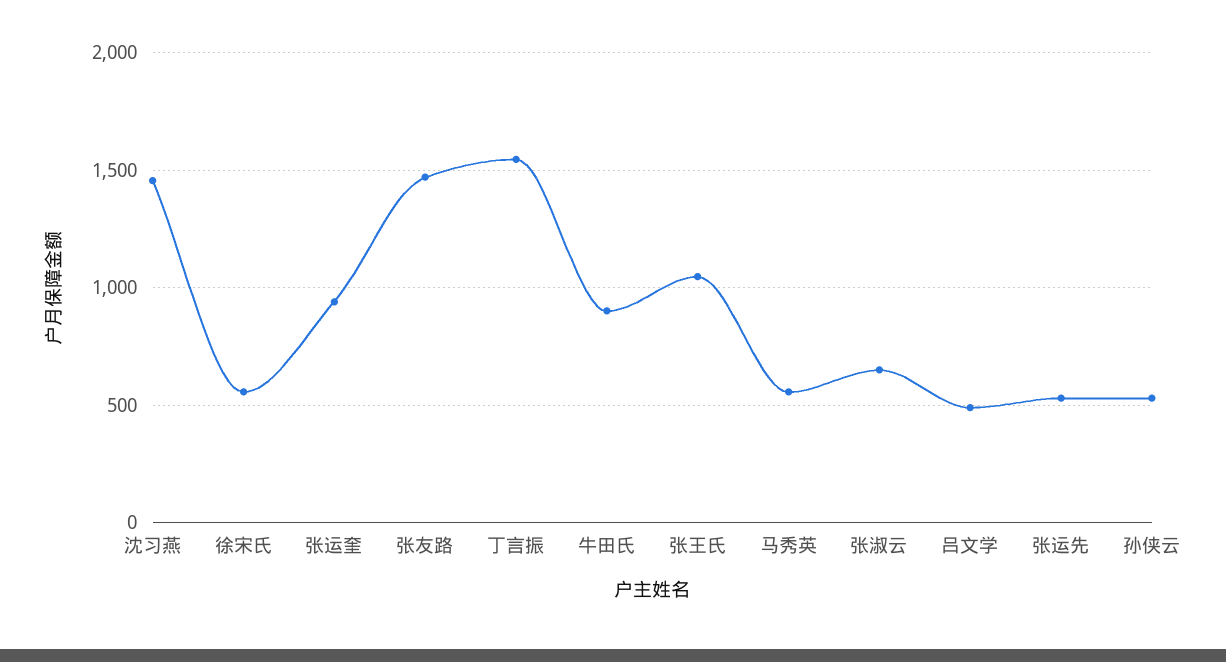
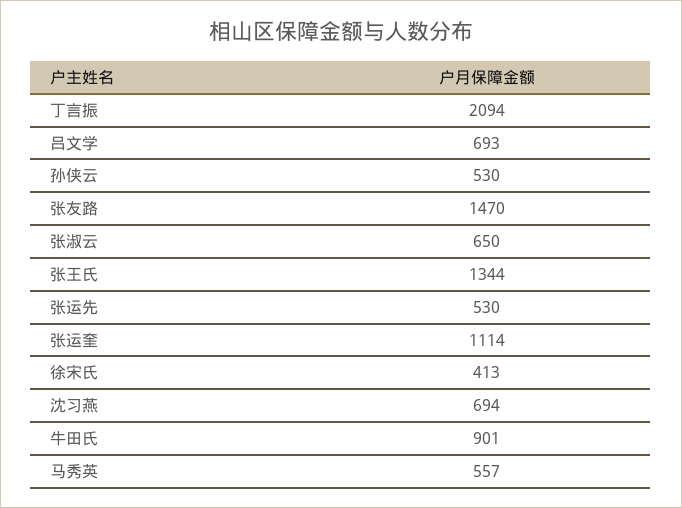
沈习燕: 1450 -> 694
徐宋氏: 550 -> 413
张运奎: 950 -> 1114
丁言振: 1550 -> 2094
张王氏: 1050 -> 1344
吕文学: 500 -> 693

